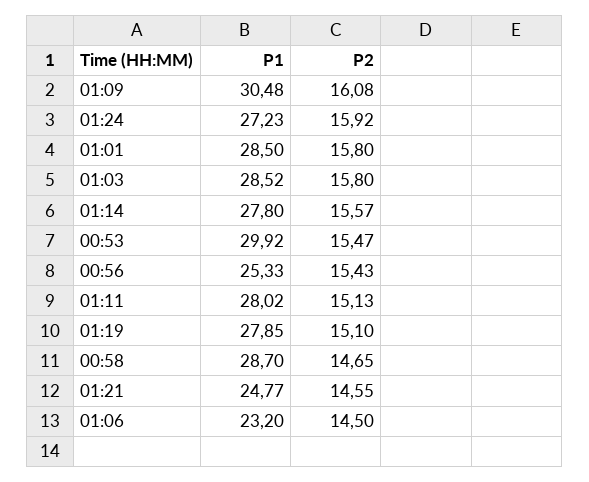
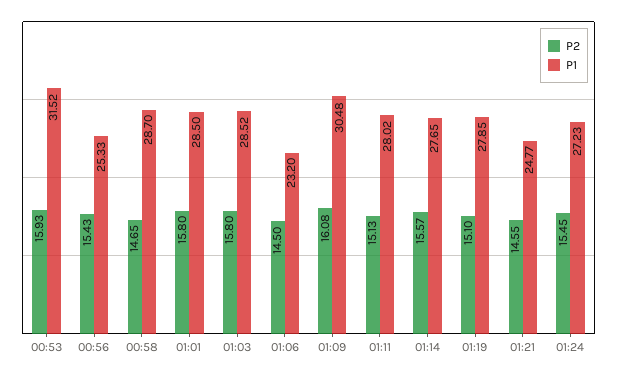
P2, 01:24: 15.92 -> 15.45
P1, 01:14: 27.8 -> 27.65
P1, 00:53: 29.92 -> 31.52
P2, 00:53: 15.47 -> 15.93

